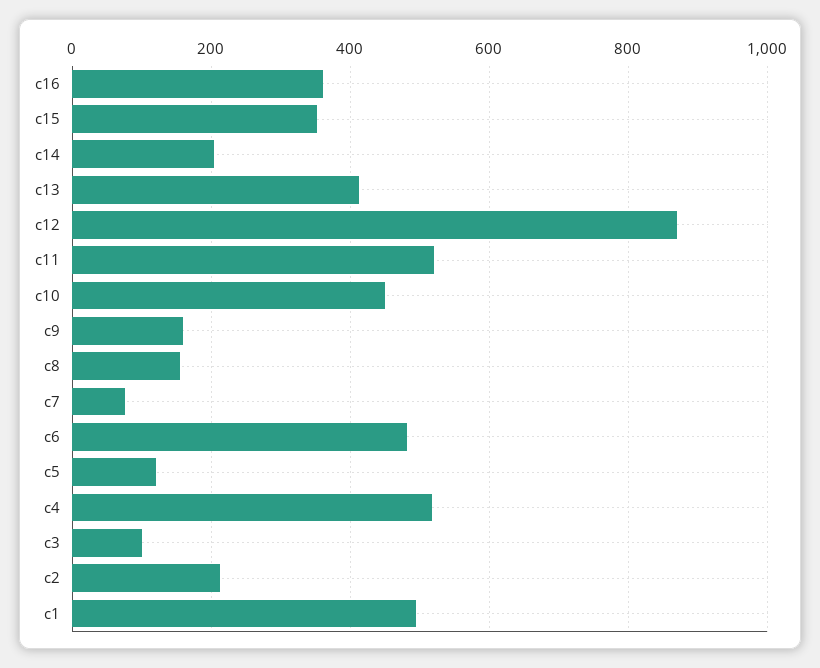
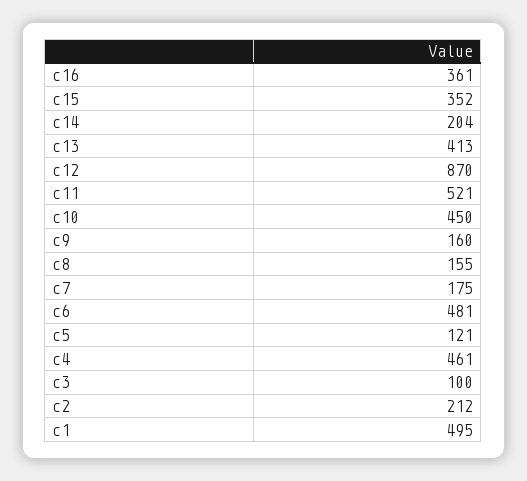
c7: 80 -> 175
c4: 520 -> 461

